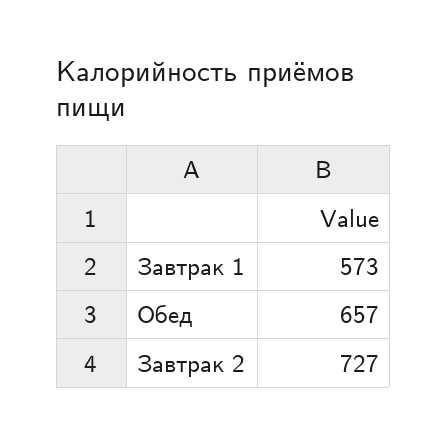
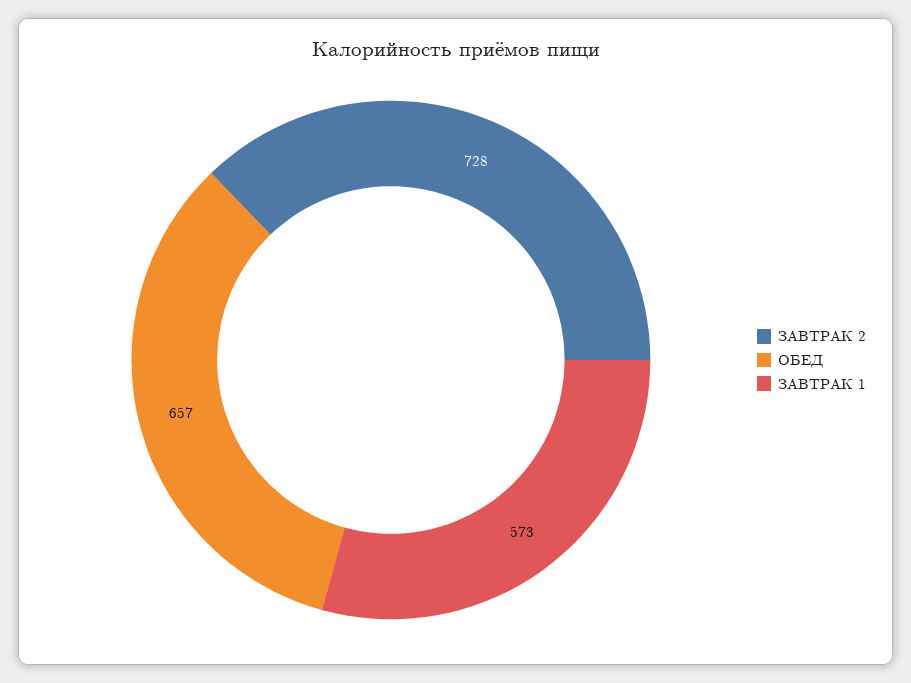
Завтрак 2: 727 -> 728

